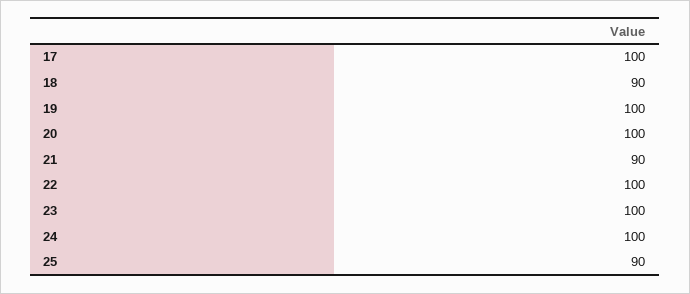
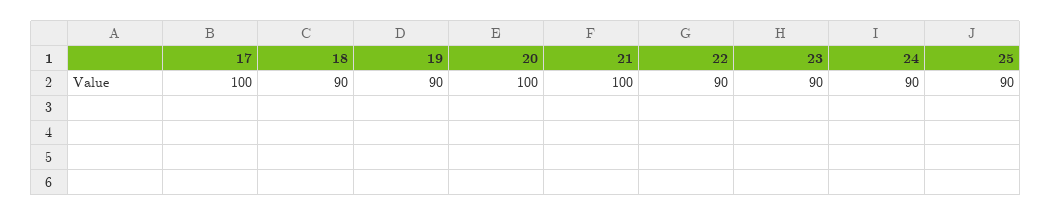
19: 100 -> 90
21: 90 -> 100
22: 100 -> 90
23: 100 -> 90
24: 100 -> 90

